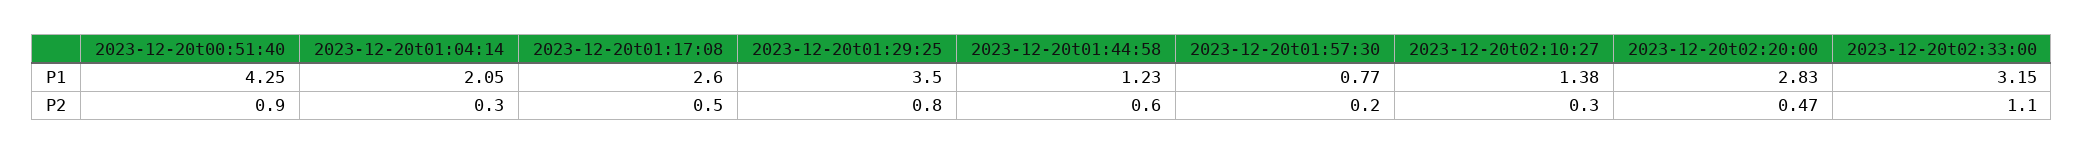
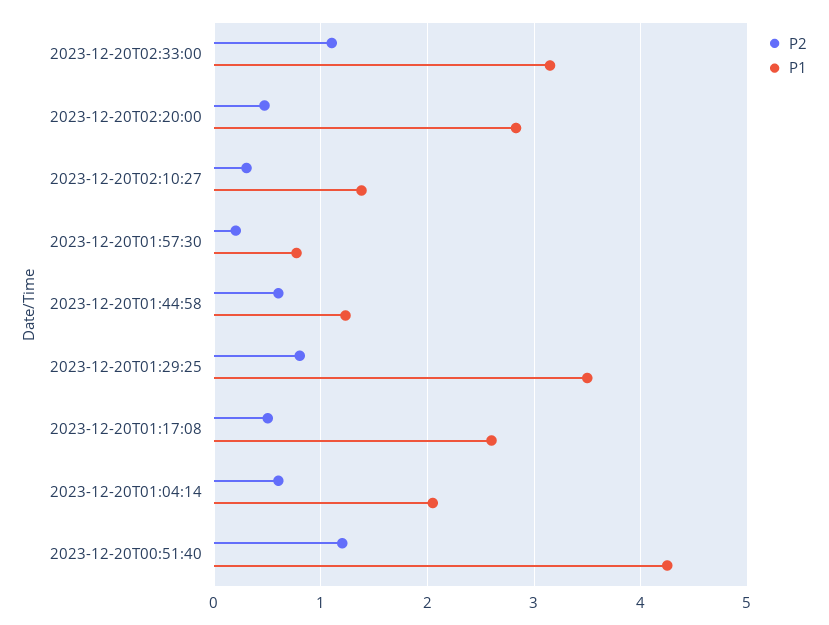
P2, 2023-12-20t00:51:40: 0.9 -> 1.2
P2, 2023-12-20t01:04:14: 0.3 -> 0.6

